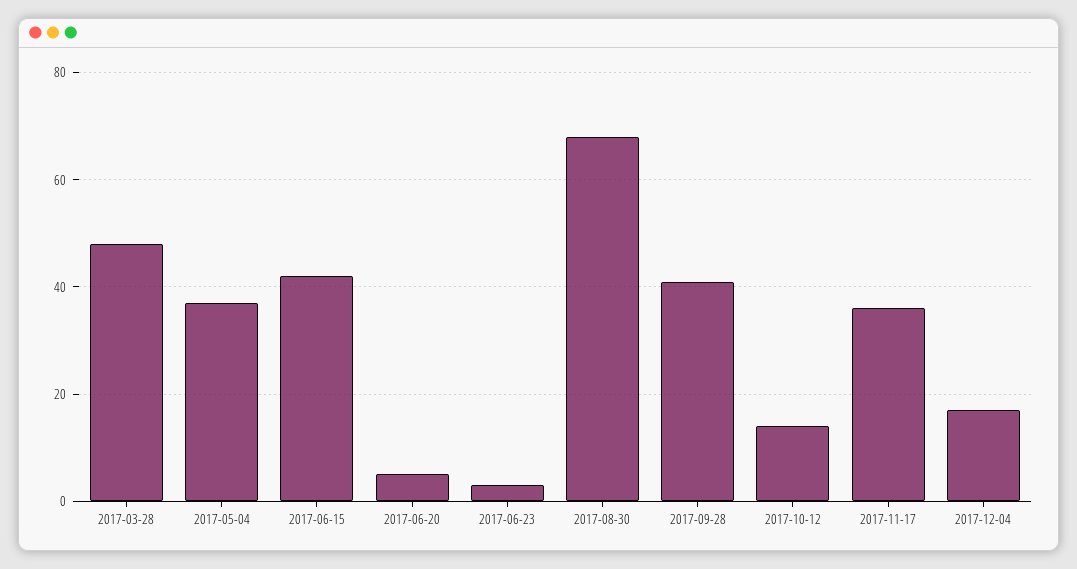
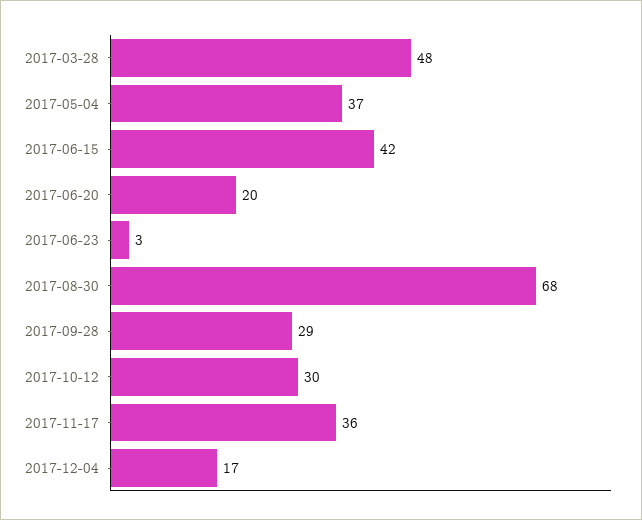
2017-06-20: 5 -> 20
2017-09-28: 40 -> 29
2017-10-12: 15 -> 30

